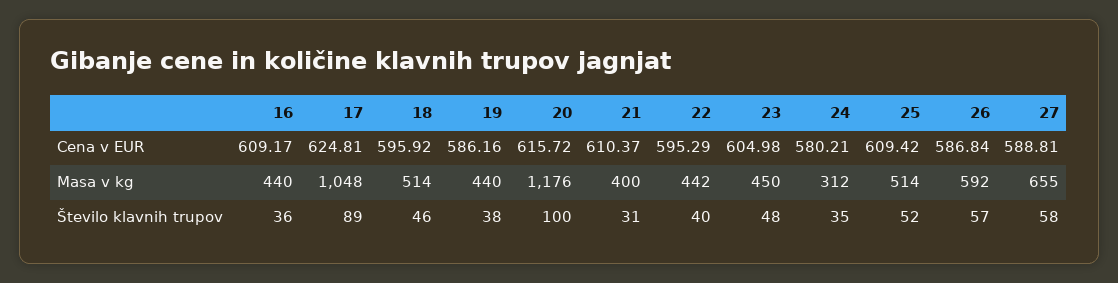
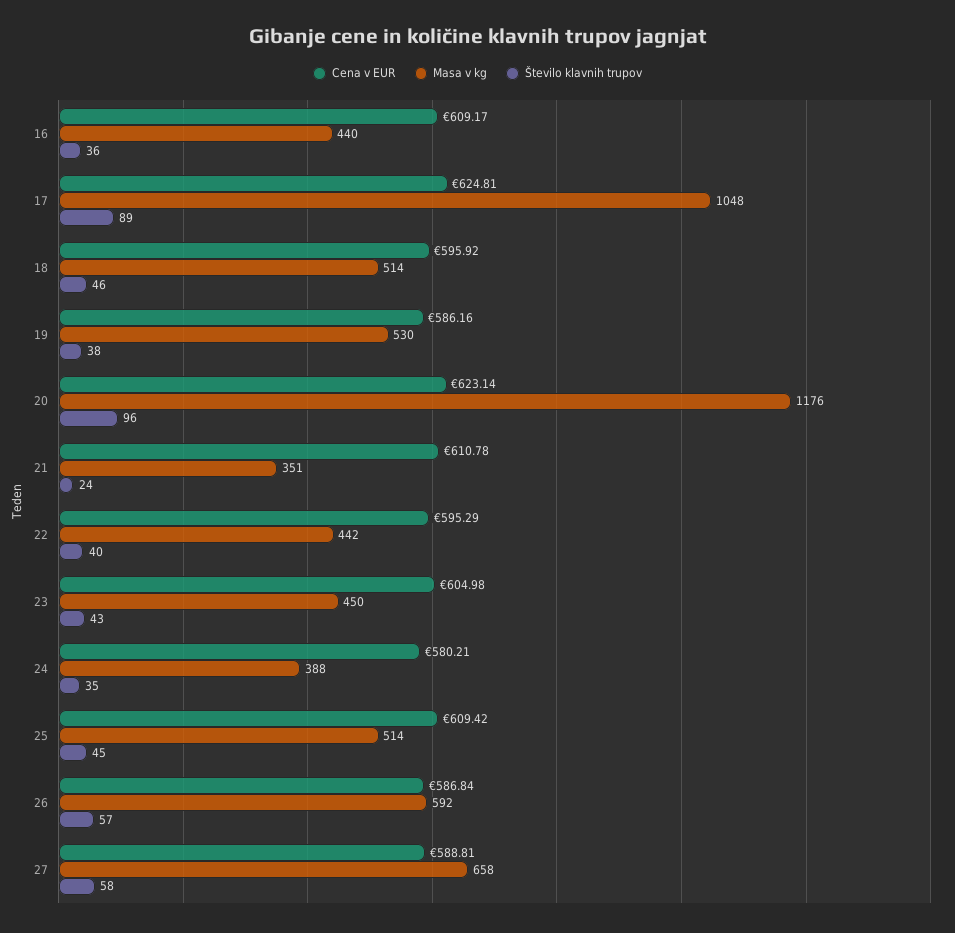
Cena v EUR, 20: 615.72 -> 623.14
Cena v EUR, 21: 610.37 -> 610.78
Masa v kg, 19: 440 -> 530
Masa v kg, 21: 400 -> 351
Masa v kg, 24: 312 -> 388
Masa v kg, 27: 655 -> 658
Število klavnih trupov, 20: 100 -> 96
Število klavnih trupov, 21: 31 -> 24
Število klavnih trupov, 23: 48 -> 43
Število klavnih trupov, 25: 52 -> 45

